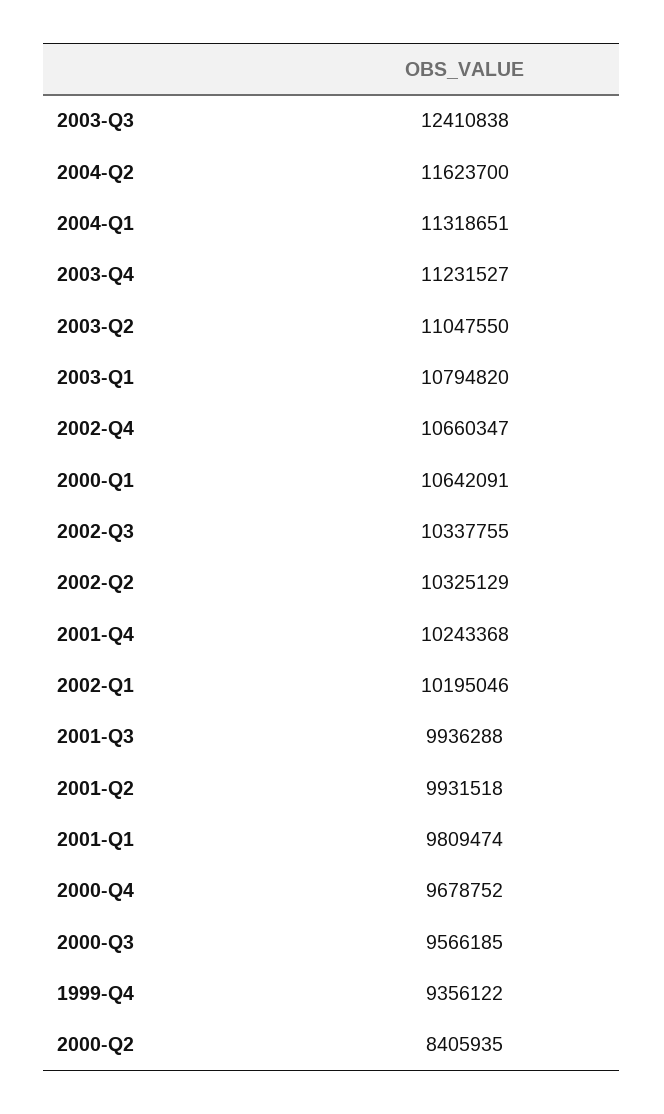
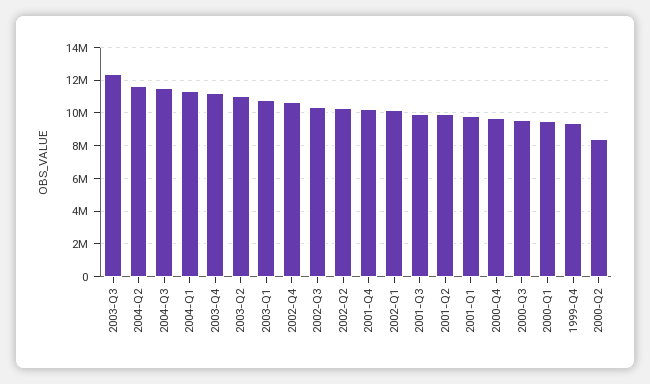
2000-Q1: 10642091 -> 9500000
2004-Q3: none -> 11500000

